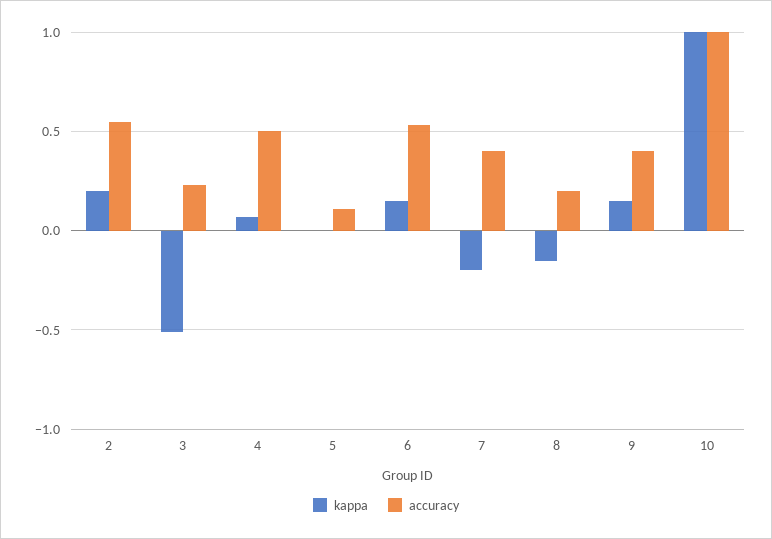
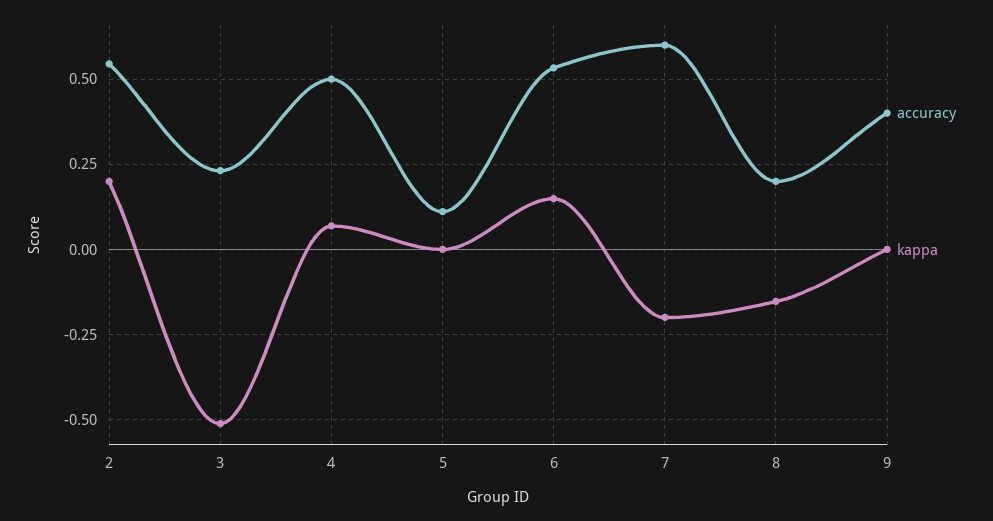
accuracy, 7: 0.4 -> 0.6
kappa, 9: 0.15 -> 0
kappa, 10: 1 -> none
accuracy, 10: 1 -> none

